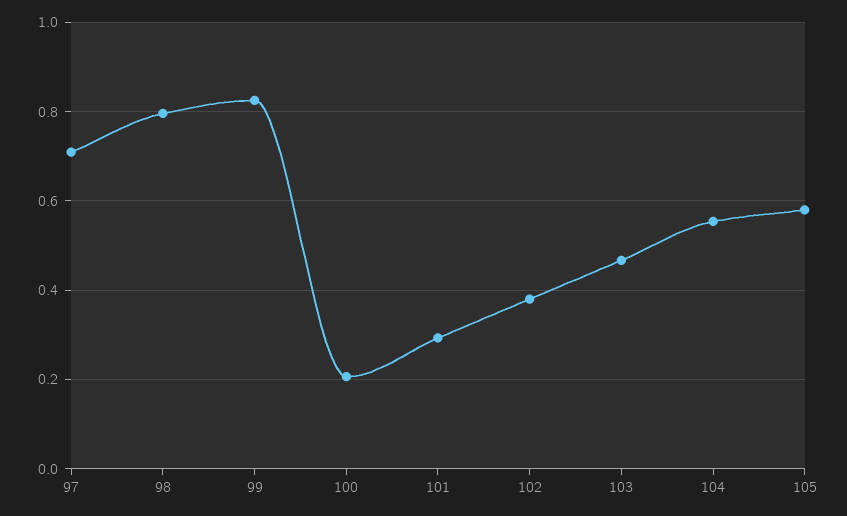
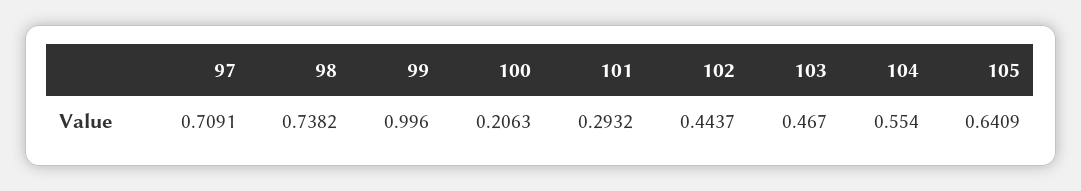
98: 0.8 -> 0.7382
99: 0.82 -> 0.996
102: 0.38 -> 0.4437
105: 0.58 -> 0.6409

